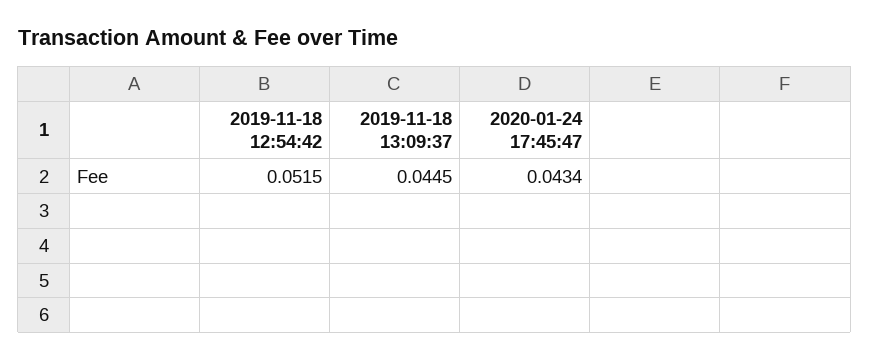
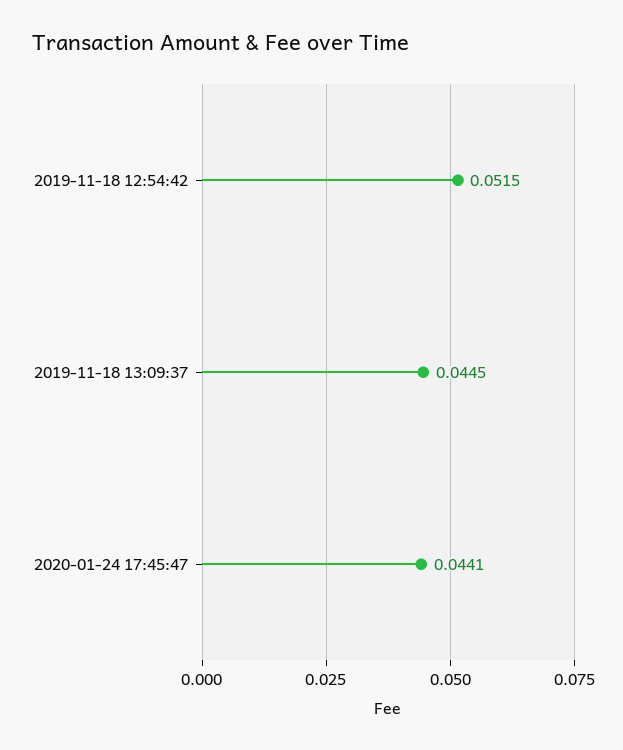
2020-01-24 17:45:47: 0.0434 -> 0.0441

